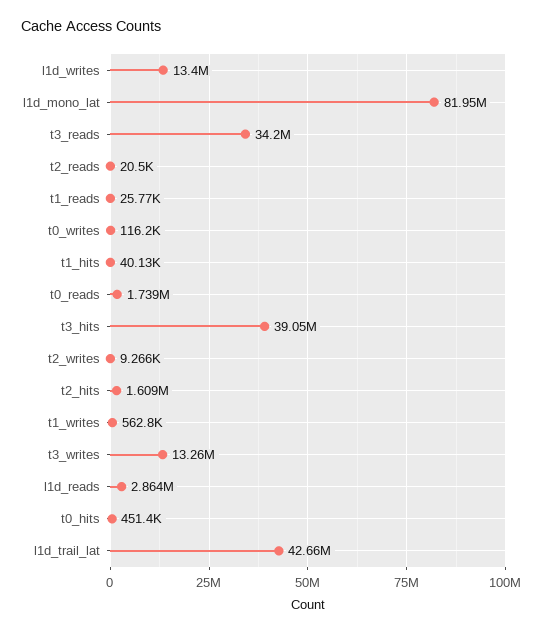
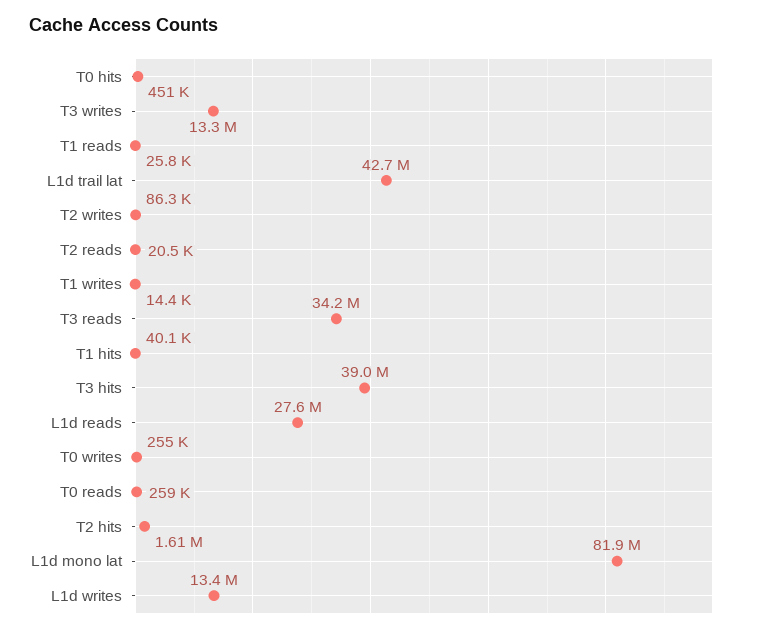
t0_writes: 116200 -> 255000
t0_reads: 1739000 -> 259000
t2_writes: 9266 -> 86300
t1_writes: 562800 -> 14400
l1d_reads: 2864000 -> 27600000

